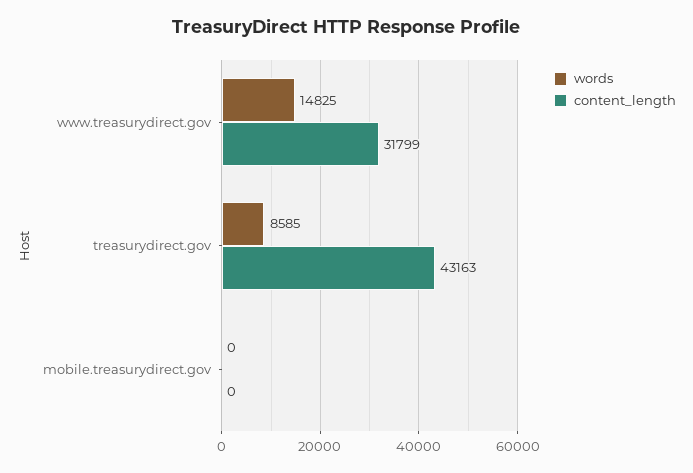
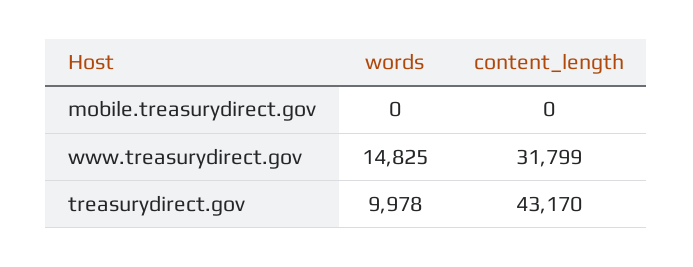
words, treasurydirect.gov: 8585 -> 9978
content_length, treasurydirect.gov: 43163 -> 43170

